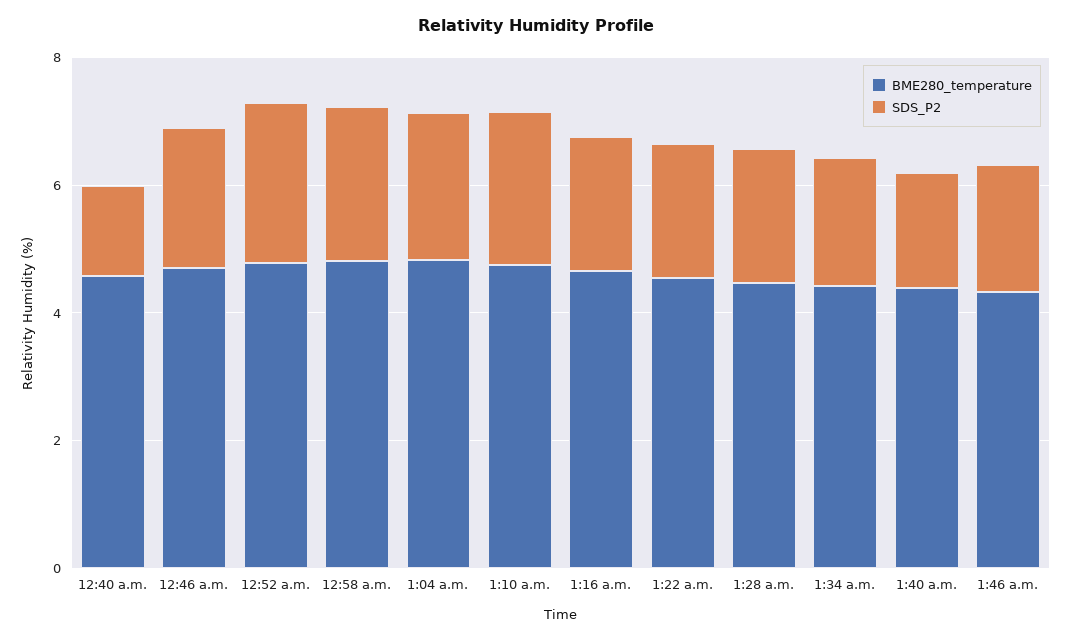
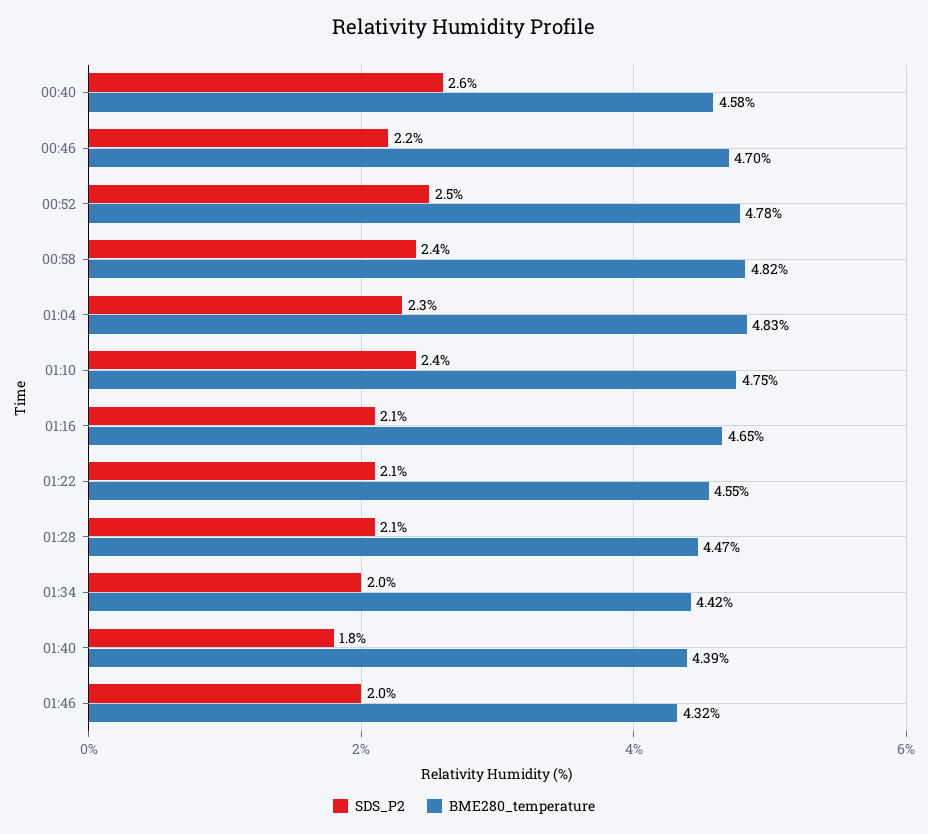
SDS_P2, 12:40 a.m.: 1.5 -> 2.6

